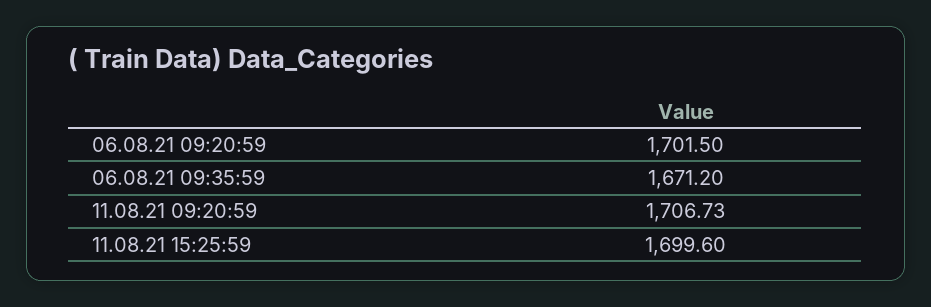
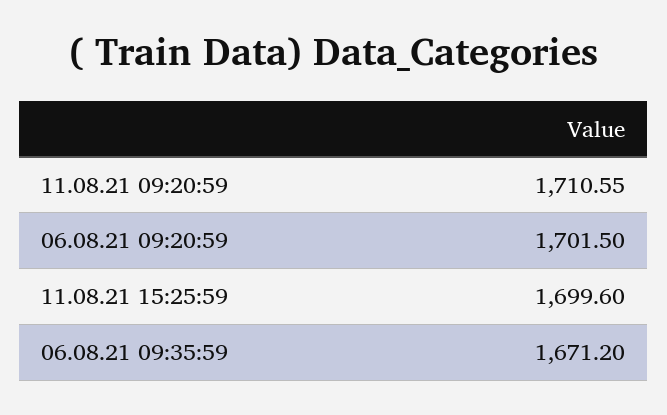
11.08.21 09:20:59: 1706.73 -> 1710.55

